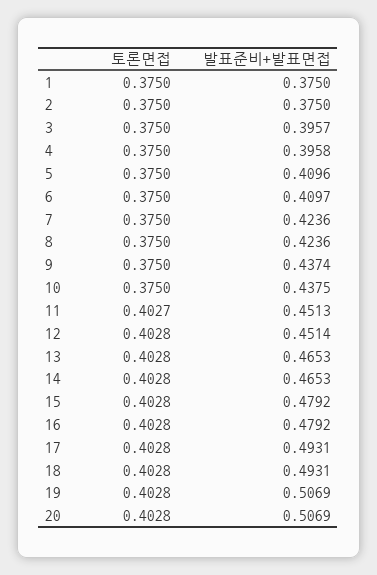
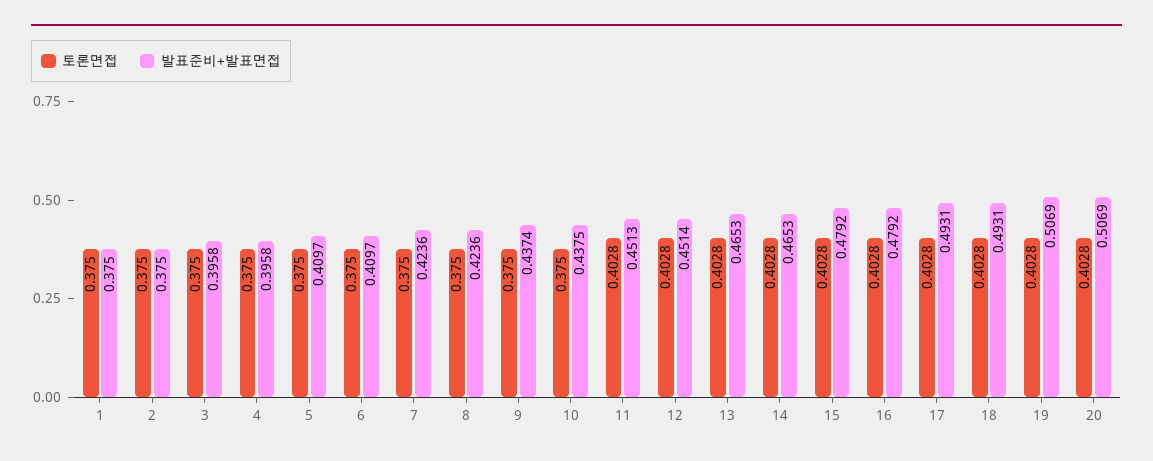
발표준비+발표면접, 3: 0.3957 -> 0.3958
발표준비+발표면접, 5: 0.4096 -> 0.4097
토론면접, 11: 0.4027 -> 0.4028

